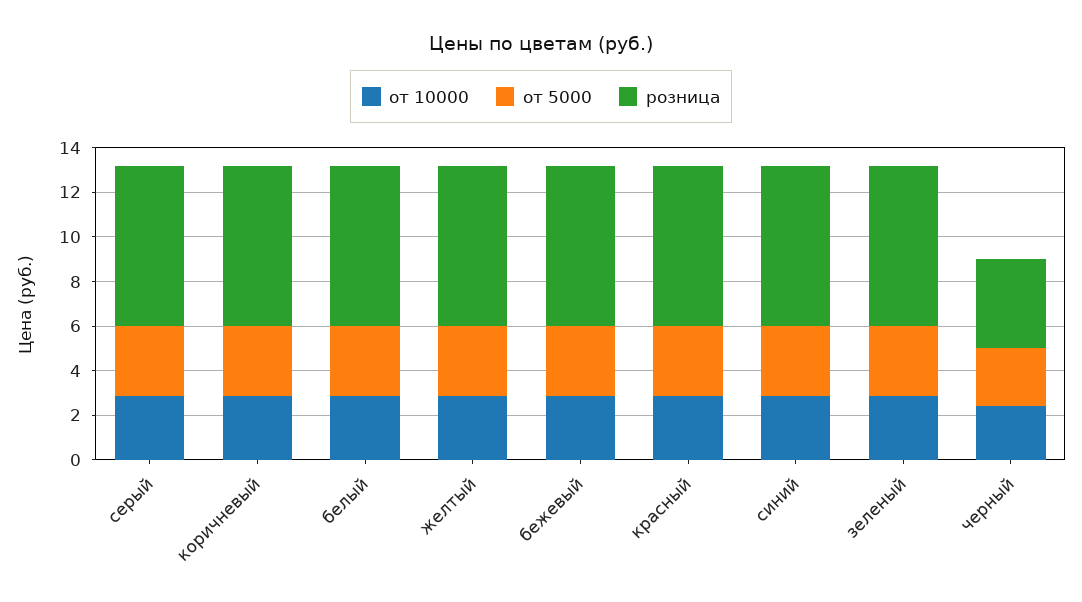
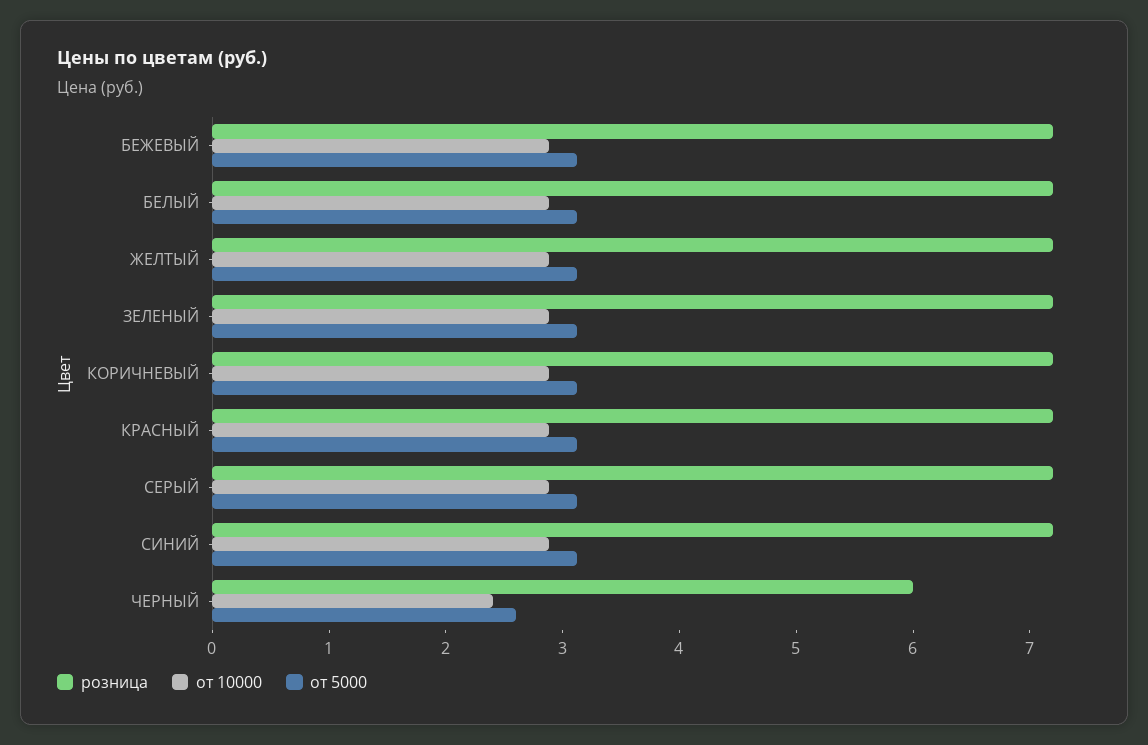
розница, черный: 4 -> 6

